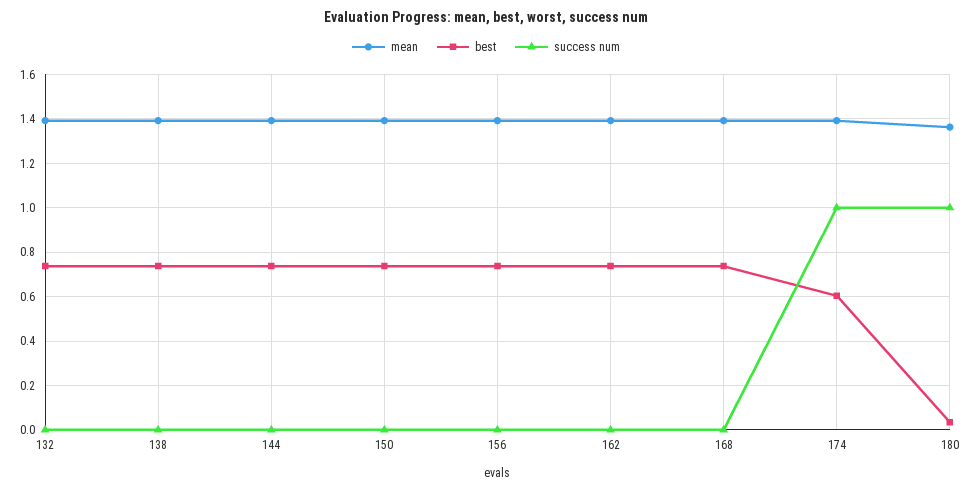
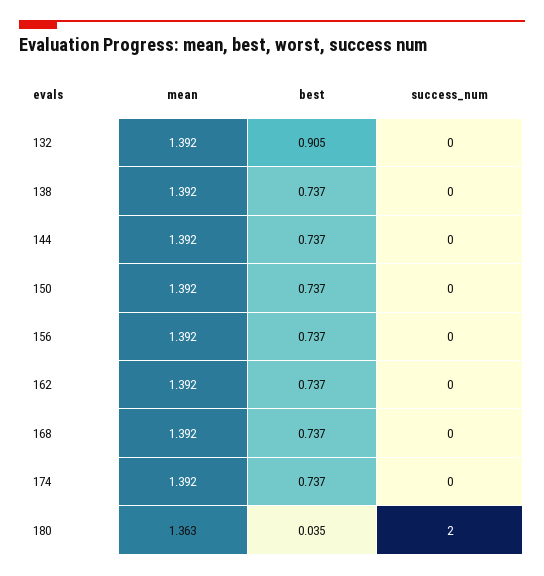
best, 132: 0.75 -> 0.905
best, 174: 0.6 -> 0.737
success num, 174: 1 -> 0
success num, 180: 1 -> 2

